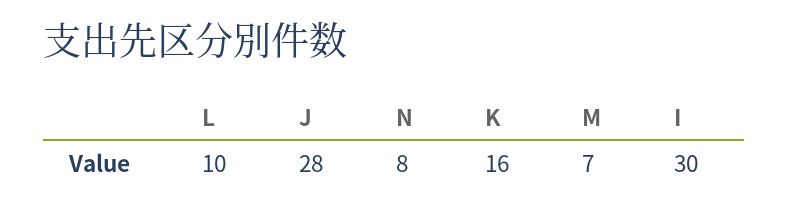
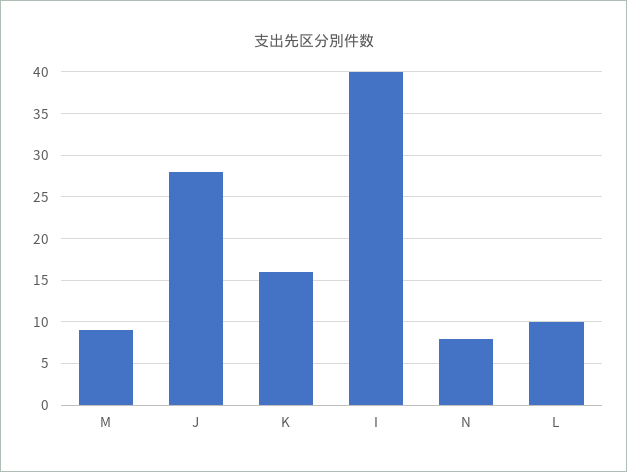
M: 7 -> 9
I: 30 -> 40

